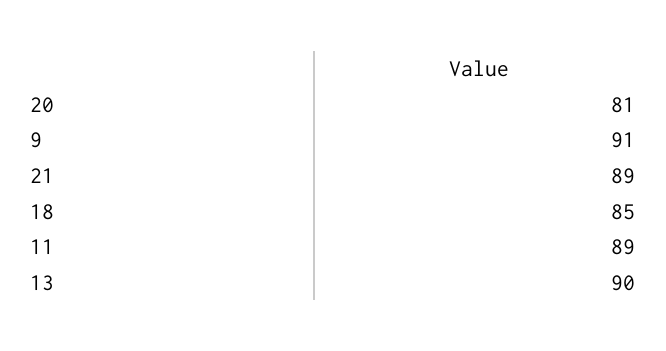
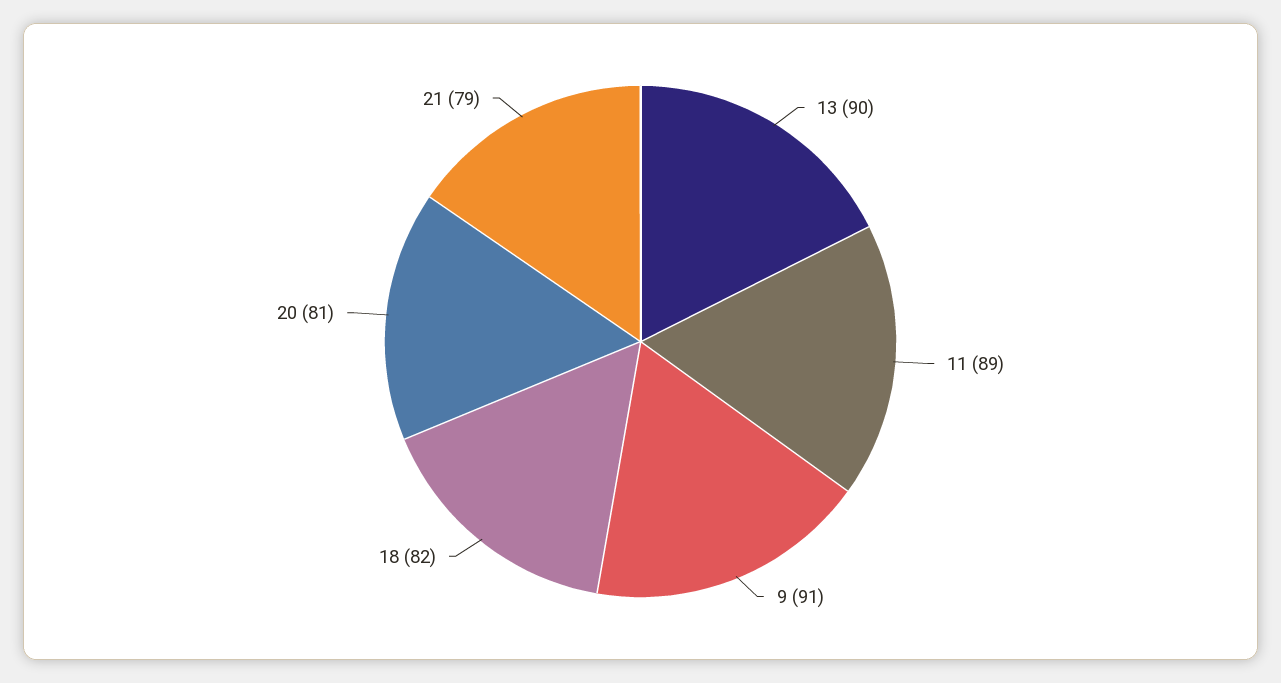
21: 89 -> 79
18: 85 -> 82

